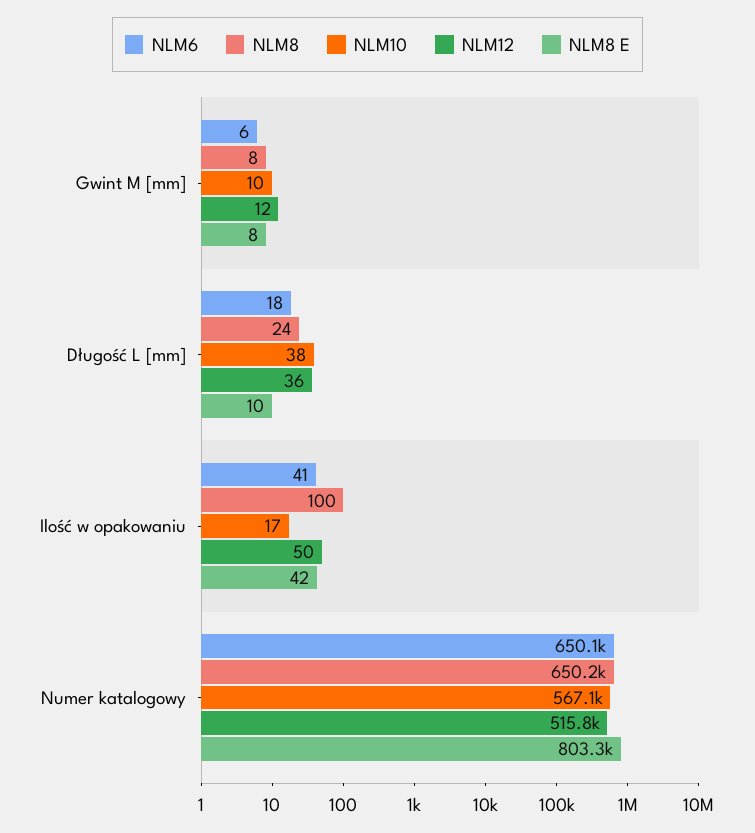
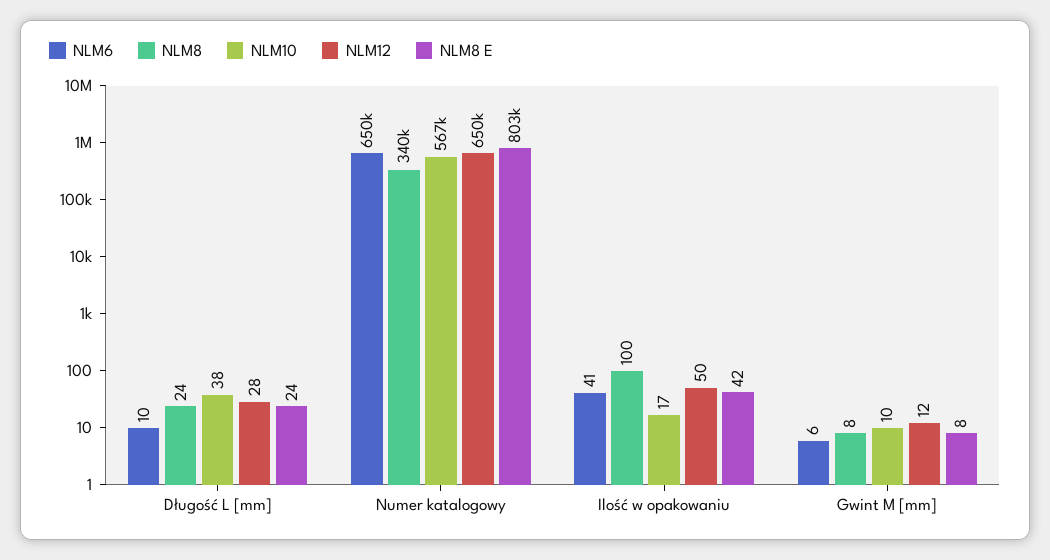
NLM6, Długość L [mm]: 18 -> 10
NLM12, Długość L [mm]: 36 -> 28
NLM8 E, Długość L [mm]: 10 -> 24
NLM8, Numer katalogowy: 650200 -> 340000
NLM12, Numer katalogowy: 515800 -> 650000

